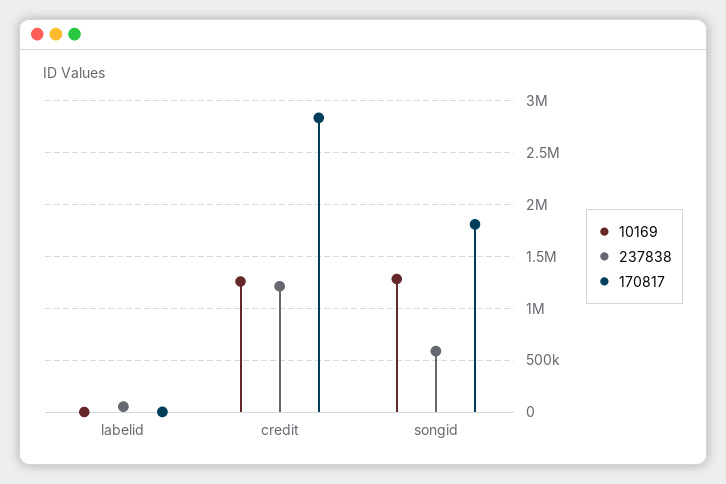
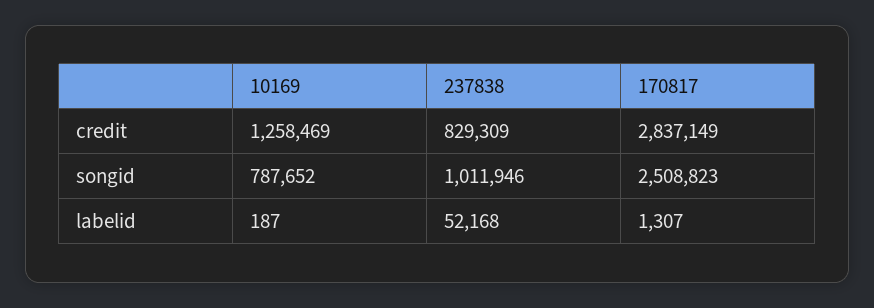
237838, credit: 1200000 -> 829309
10169, songid: 1300000 -> 787652
237838, songid: 600000 -> 1011946
170817, songid: 1800000 -> 2508823

